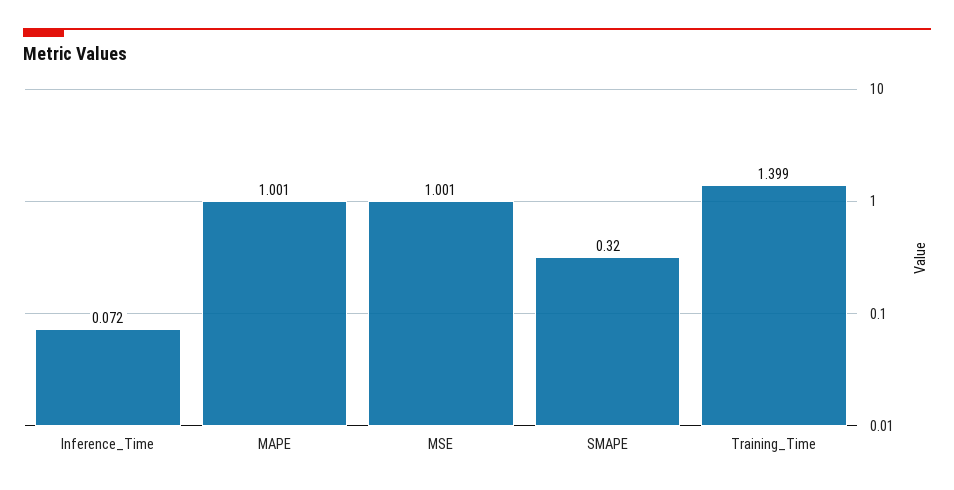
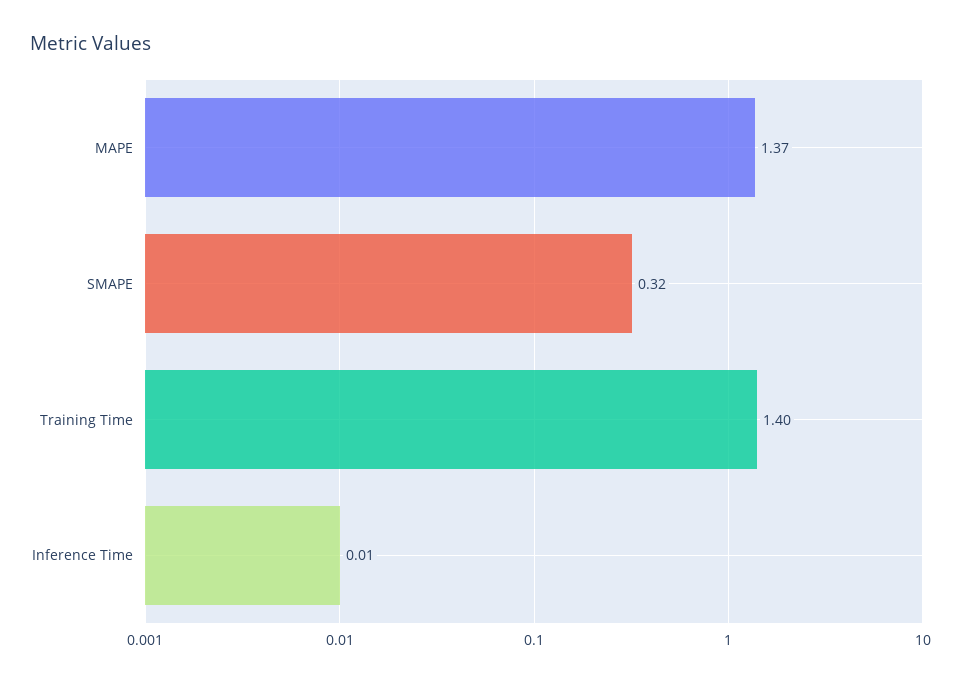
Inference_Time: 0.072 -> 0.01
MAPE: 1.001 -> 1.37
MSE: 1.001 -> none

